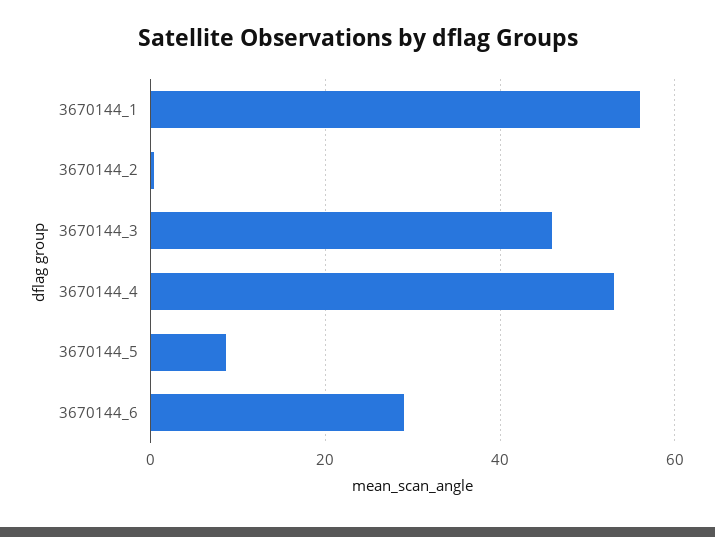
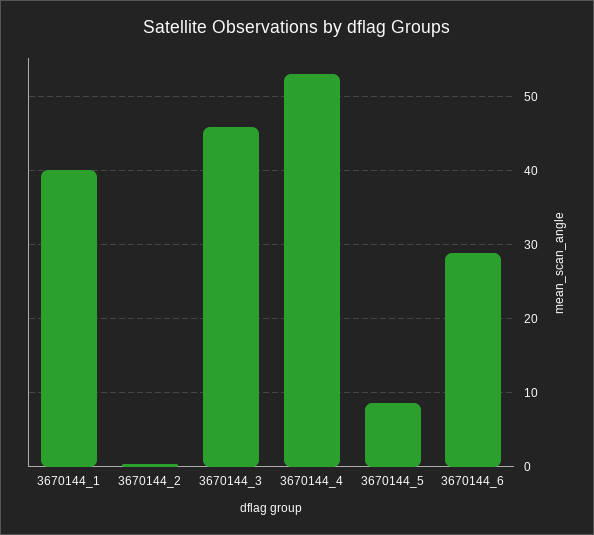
3670144_1: 56 -> 40

